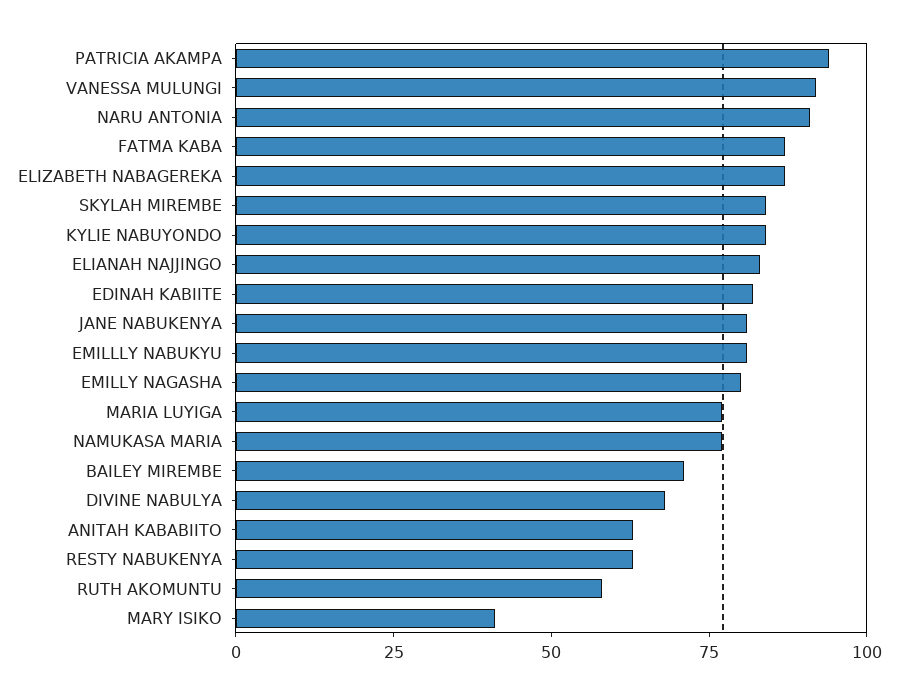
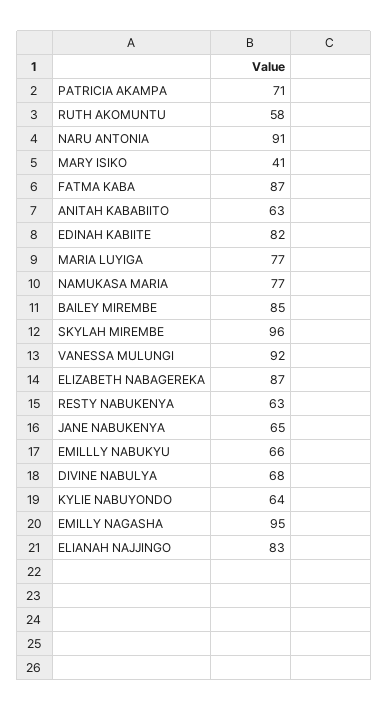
PATRICIA AKAMPA: 95 -> 71
SKYLAH MIREMBE: 85 -> 96
KYLIE NABUYONDO: 85 -> 64
JANE NABUKENYA: 80 -> 65
EMILLLY NABUKYU: 80 -> 66
EMILLY NAGASHA: 80 -> 95
BAILEY MIREMBE: 70 -> 85

